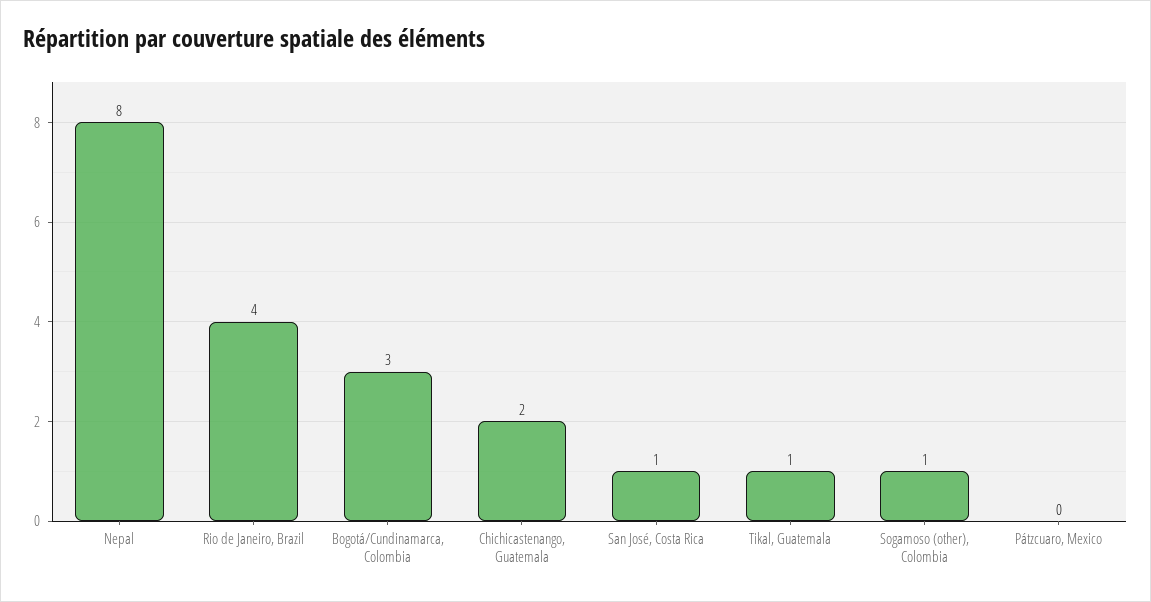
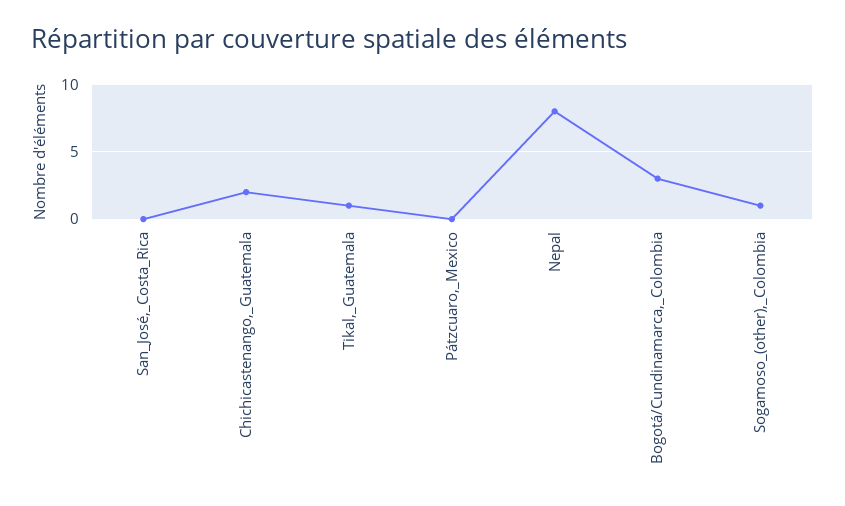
Rio de Janeiro, Brazil: 4 -> none
San José, Costa Rica: 1 -> 0

